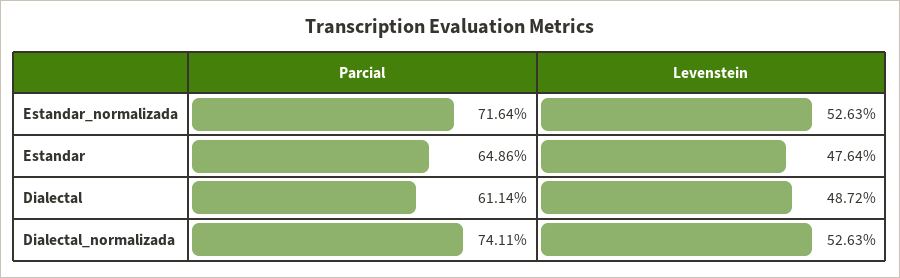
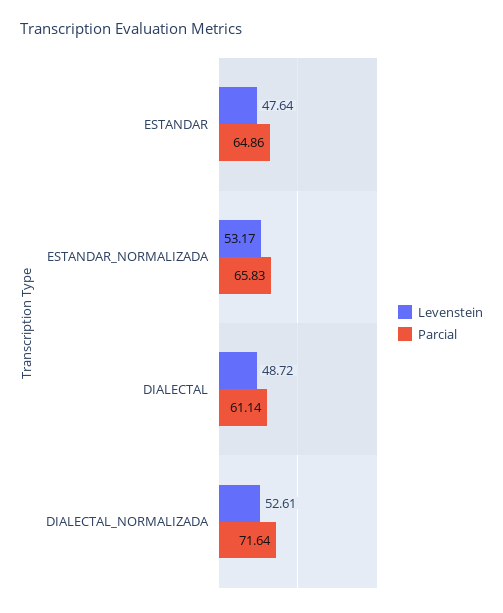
Parcial, Estandar_normalizada: 71.64 -> 65.83
Levenstein, Estandar_normalizada: 52.63 -> 53.17
Parcial, Dialectal_normalizada: 74.11 -> 71.64
Levenstein, Dialectal_normalizada: 52.63 -> 52.61

